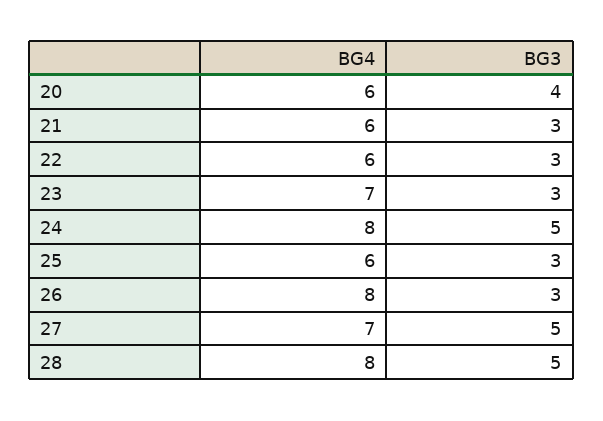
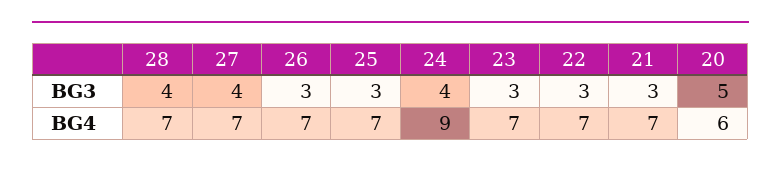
BG3, 20: 4 -> 5
BG4, 21: 6 -> 7
BG4, 22: 6 -> 7
BG4, 24: 8 -> 9
BG3, 24: 5 -> 4
BG4, 25: 6 -> 7
BG4, 26: 8 -> 7
BG3, 27: 5 -> 4
BG4, 28: 8 -> 7
BG3, 28: 5 -> 4

